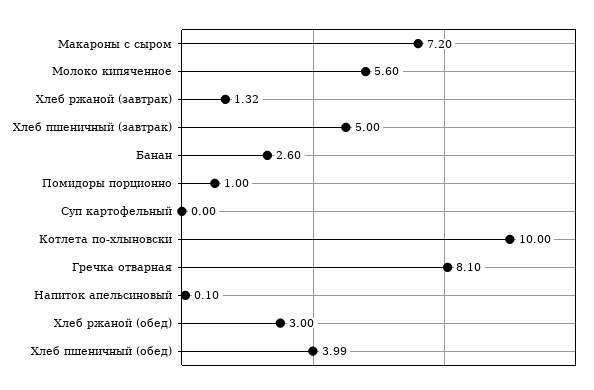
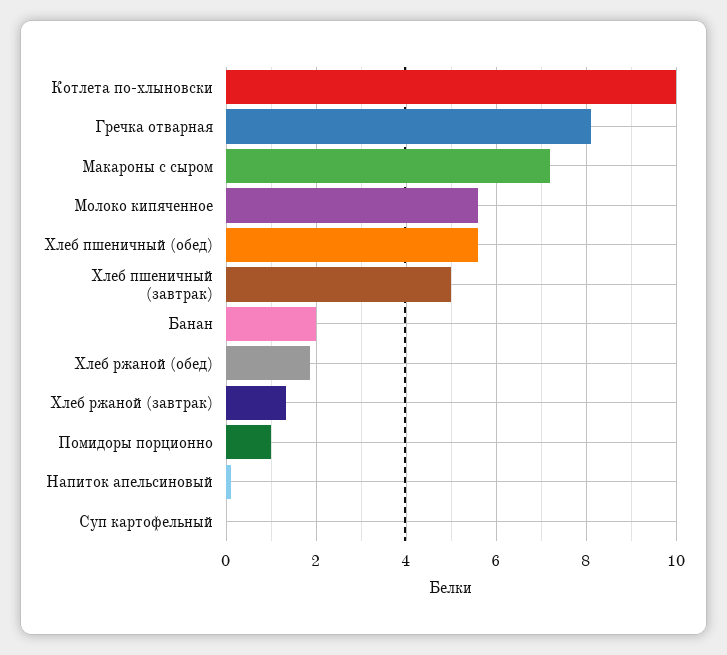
Банан: 2.6 -> 2
Хлеб ржаной (обед): 3 -> 1.8
Хлеб пшеничный (обед): 3.99 -> 5.6

